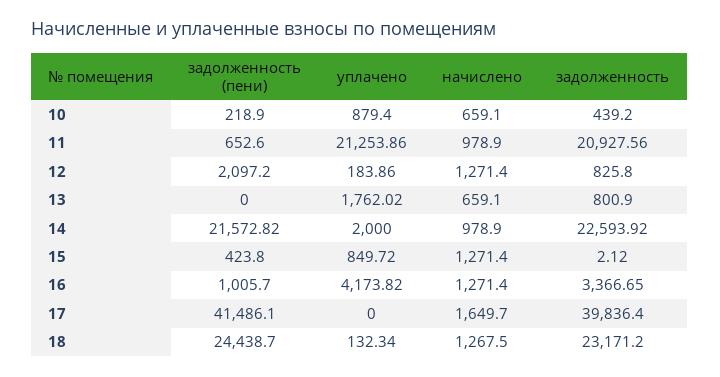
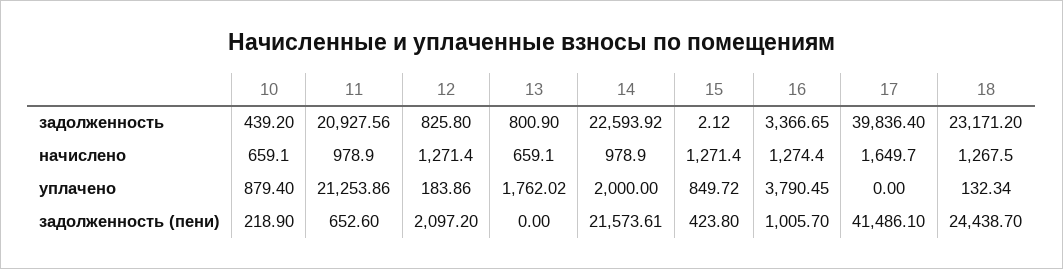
задолженность (пени), 14: 21572.82 -> 21573.61
уплачено, 16: 4173.82 -> 3790.45
начислено, 16: 1271.4 -> 1274.4

